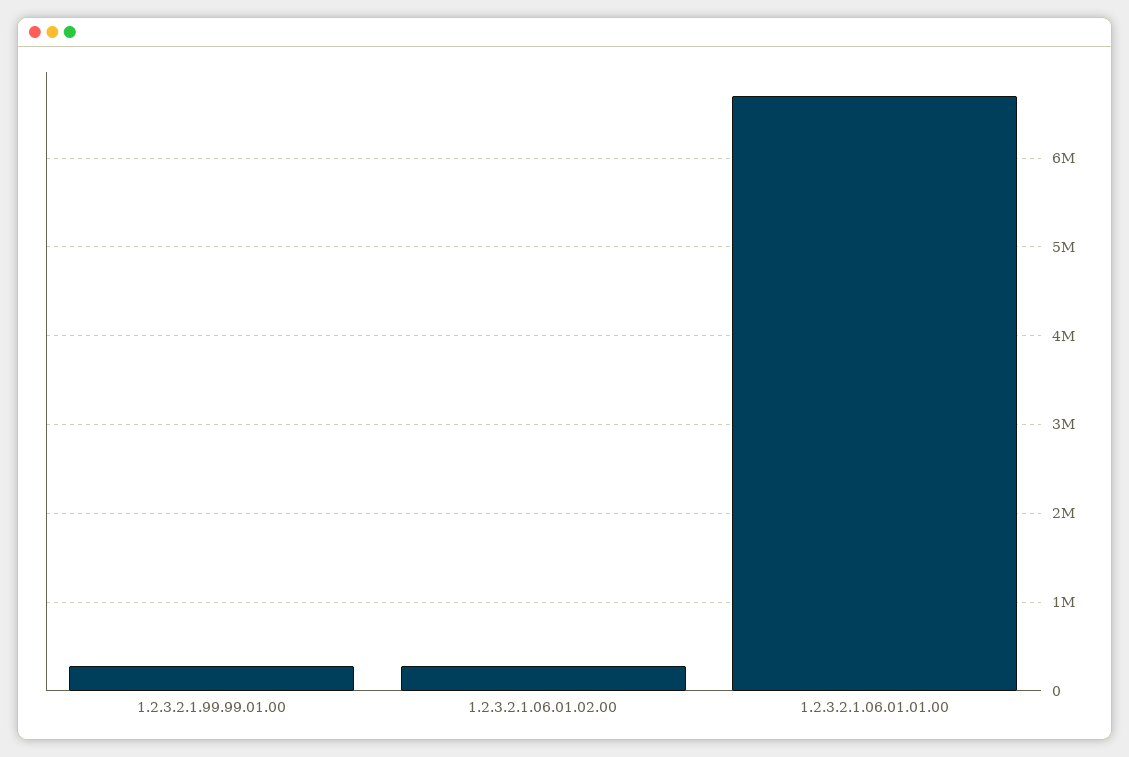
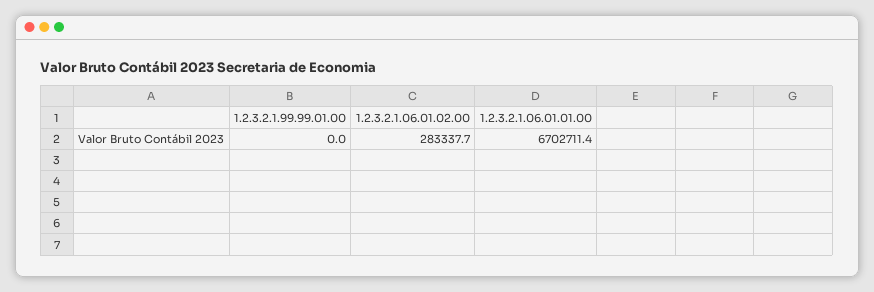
1.2.3.2.1.99.99.01.00: 300000 -> 0

